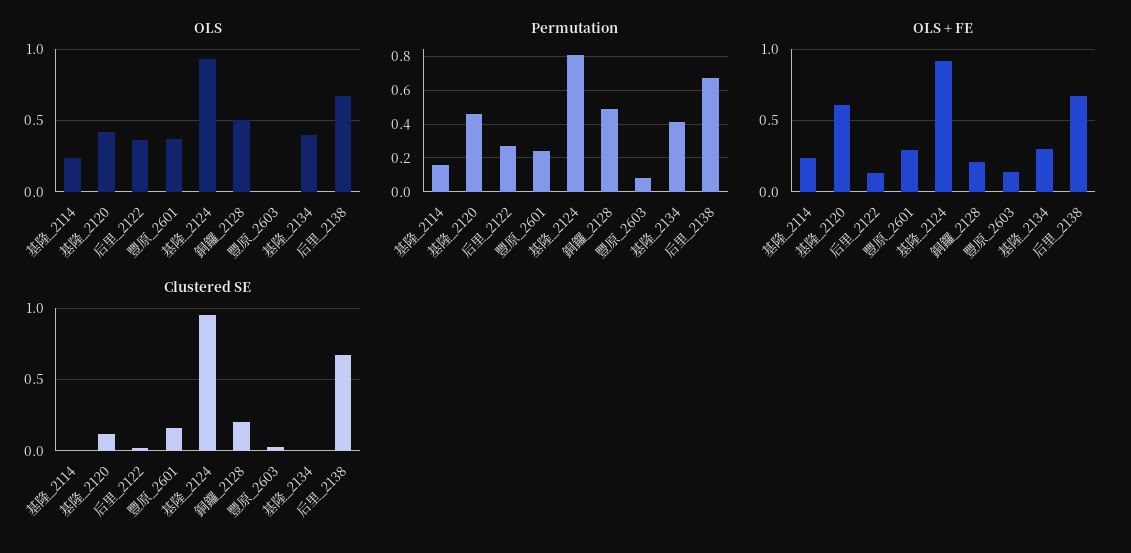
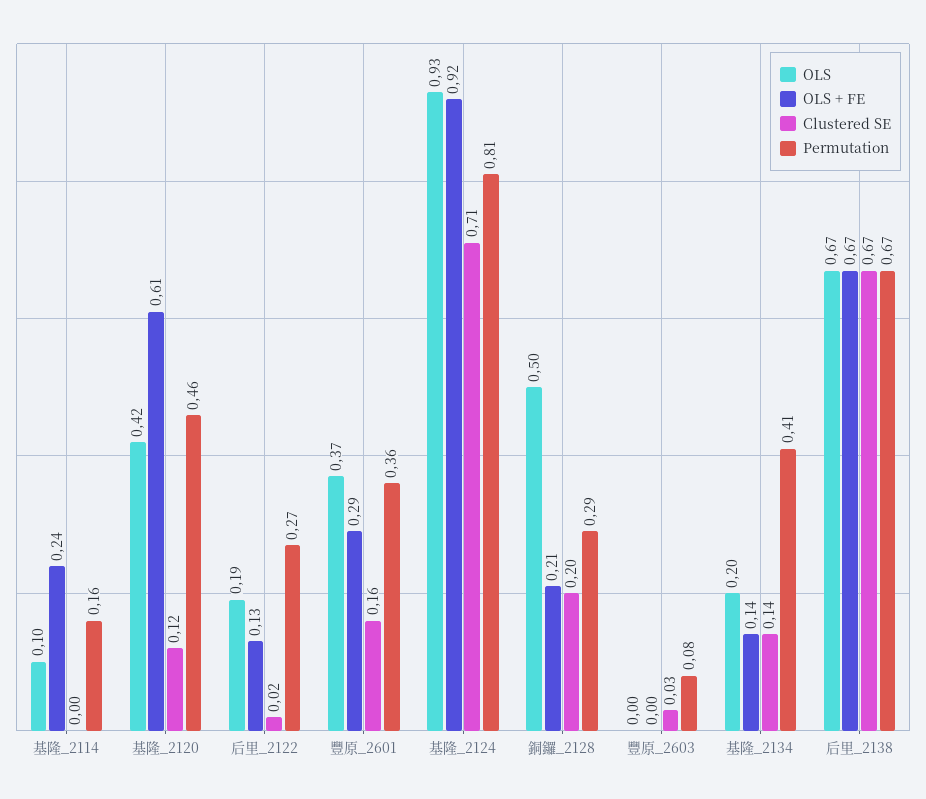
OLS, 基隆_2114: 0.25 -> 0.1
OLS, 后里_2122: 0.35 -> 0.19
OLS, 基隆_2134: 0.4 -> 0.2
Permutation, 豐原_2601: 0.25 -> 0.36
Permutation, 銅鑼_2128: 0.5 -> 0.29
OLS + FE, 豐原_2603: 0.15 -> 0
OLS + FE, 基隆_2134: 0.3 -> 0.14
Clustered SE, 基隆_2124: 0.95 -> 0.71
Clustered SE, 基隆_2134: 0 -> 0.14

